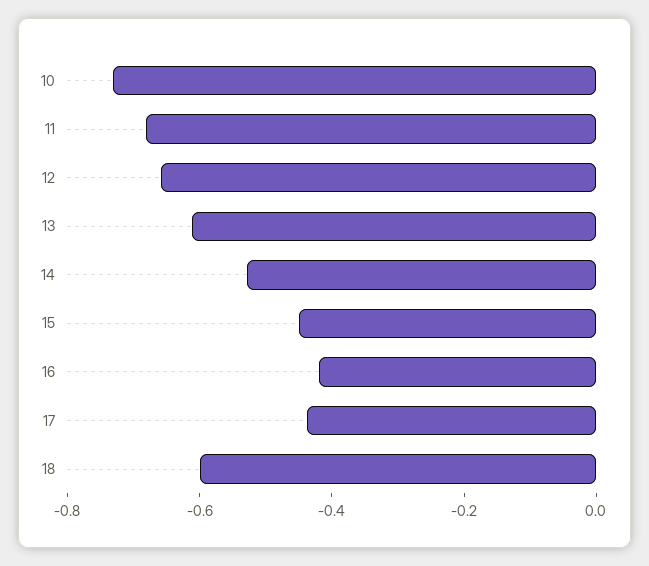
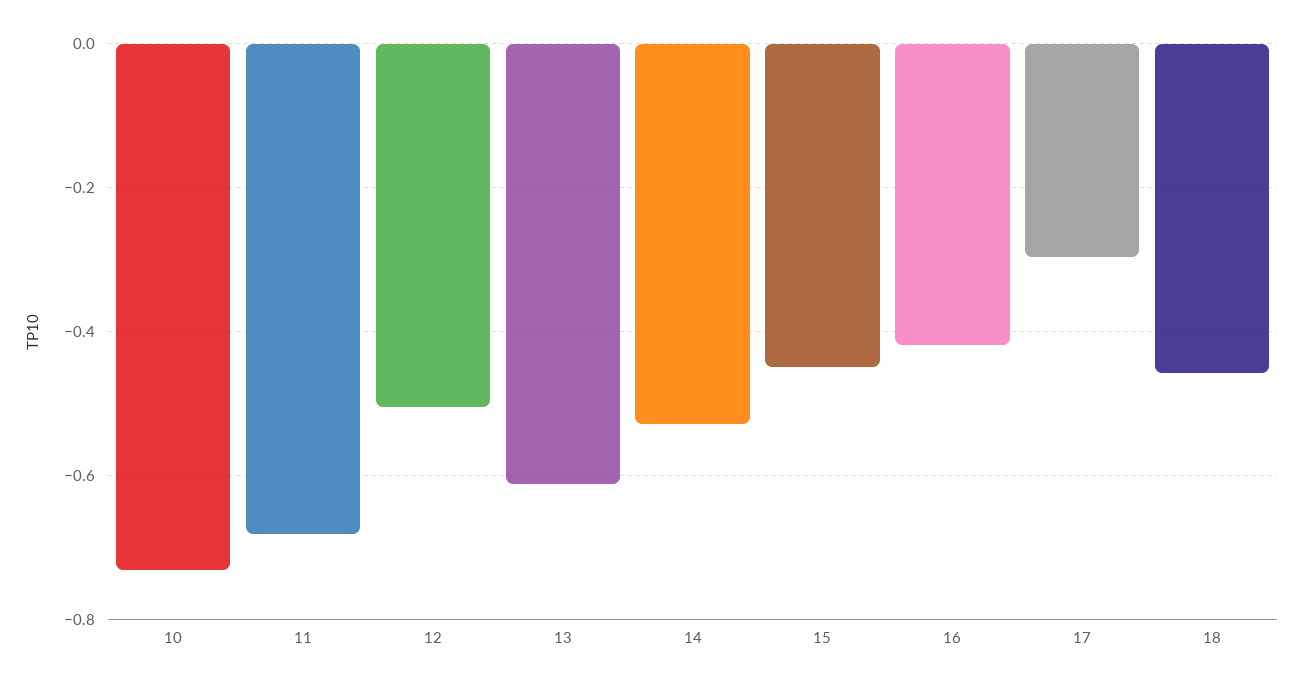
12: -0.65 -> -0.5
17: -0.45 -> -0.3
18: -0.6 -> -0.46

